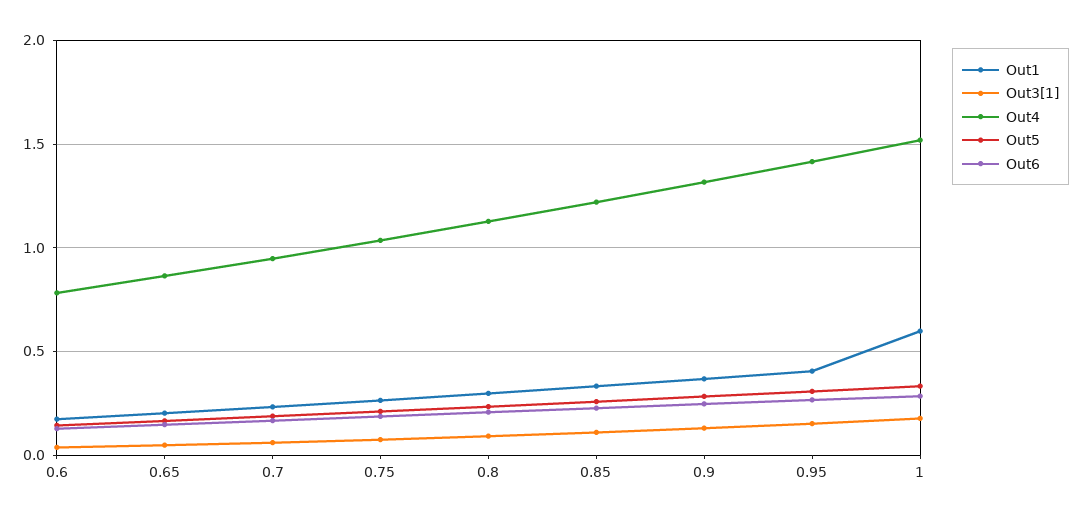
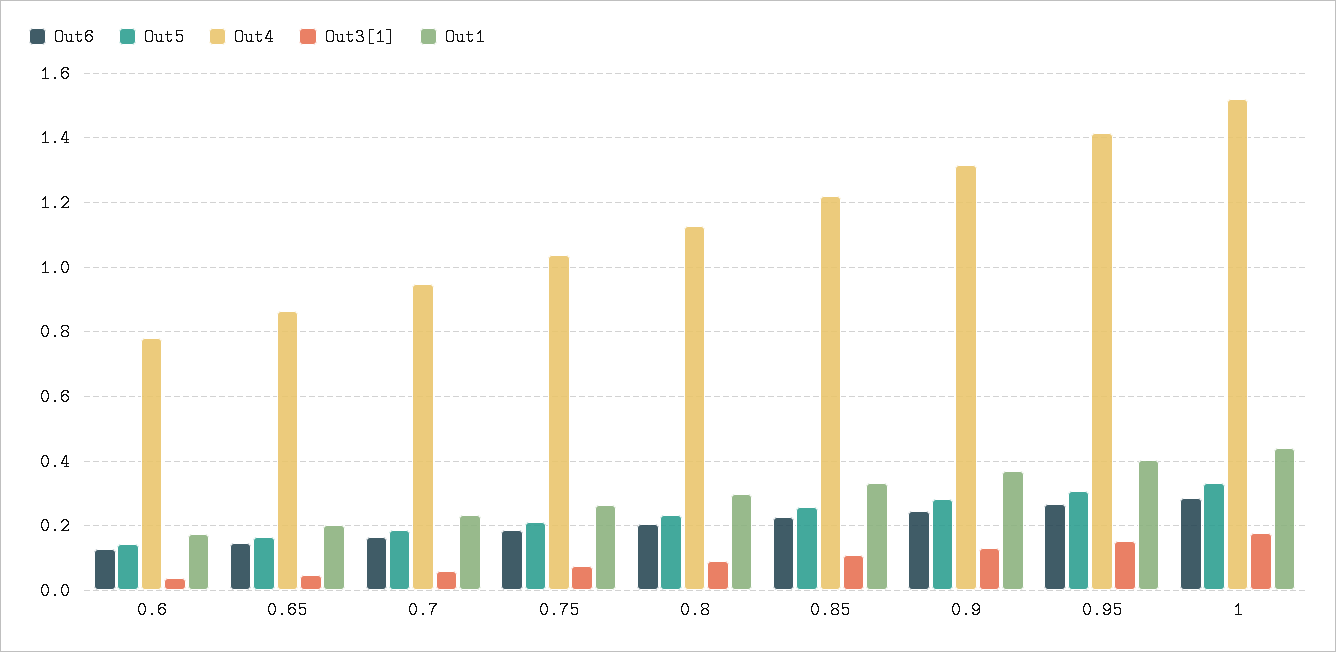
Out1, 1: 0.6 -> 0.44

